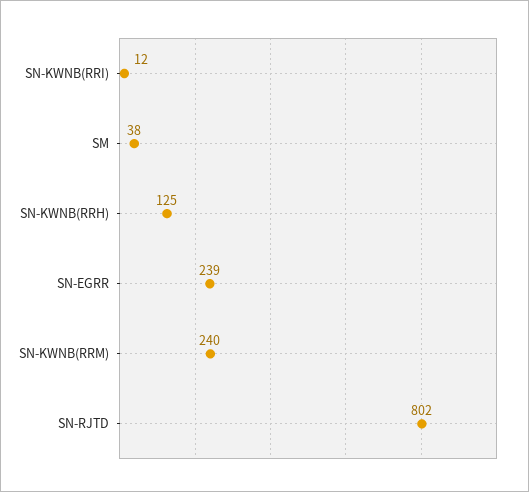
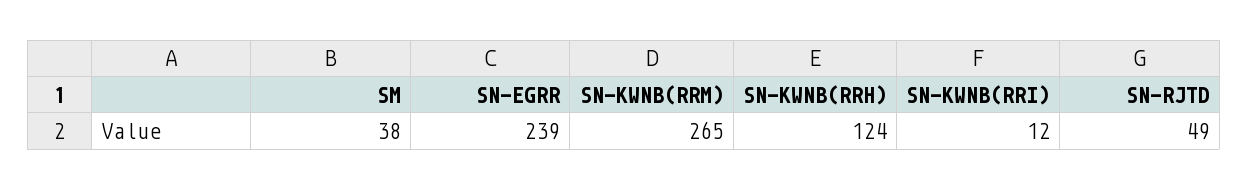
SN-KWNB(RRH): 125 -> 124
SN-KWNB(RRM): 240 -> 265
SN-RJTD: 802 -> 49

